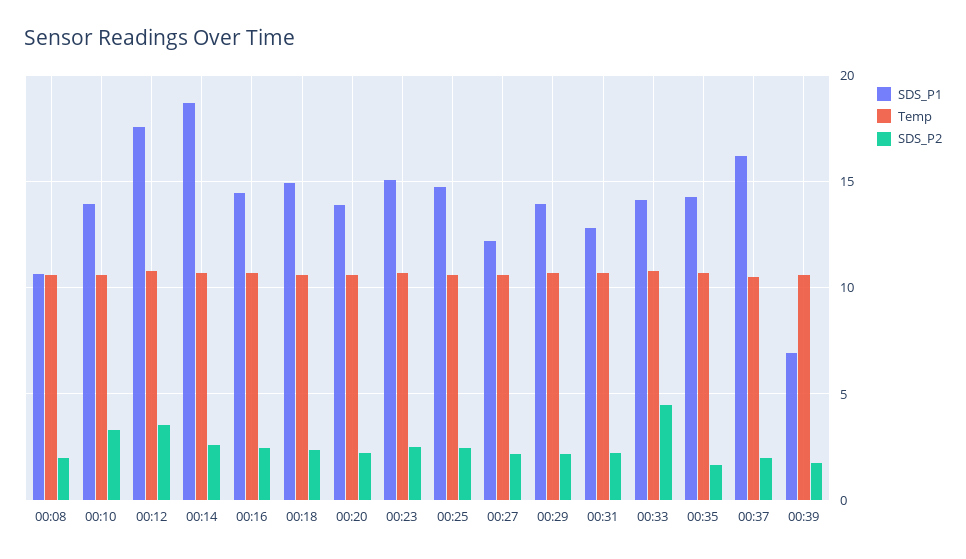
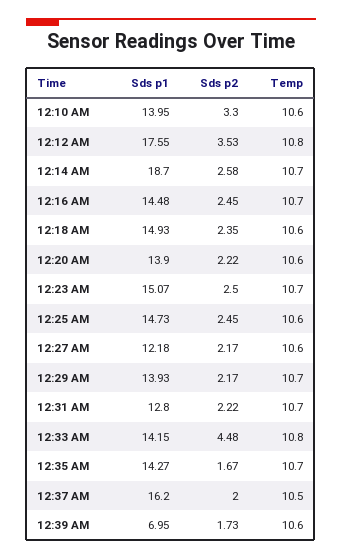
SDS_P1, 00:08: 10.5 -> none
Temp, 00:08: 10.5 -> none
SDS_P2, 00:08: 2 -> none

